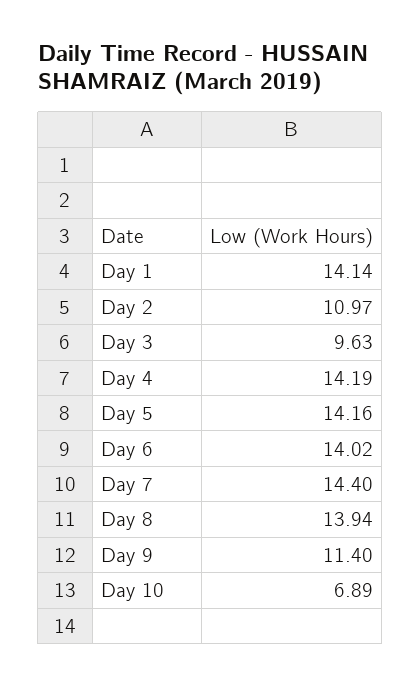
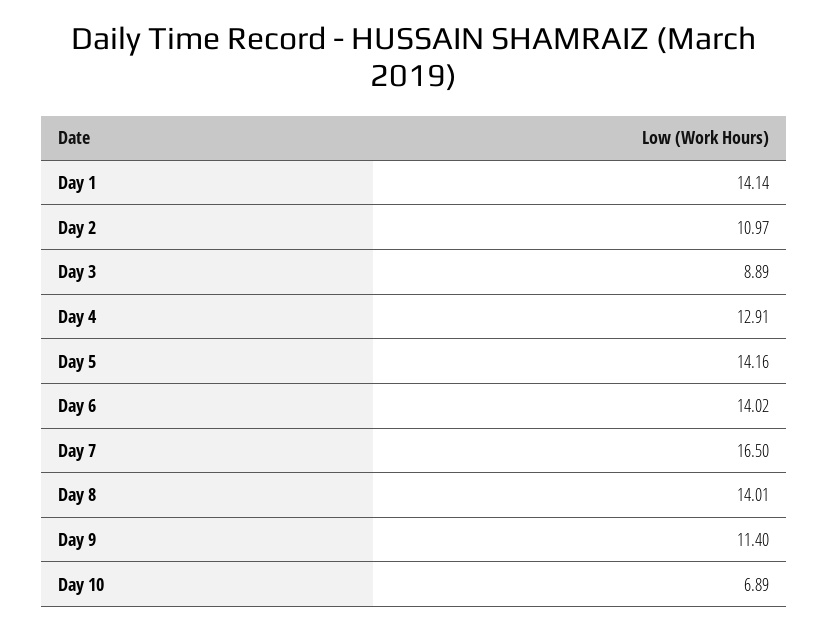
Day 3: 9.63 -> 8.89
Day 4: 14.19 -> 12.91
Day 7: 14.4 -> 16.5
Day 8: 13.94 -> 14.01

